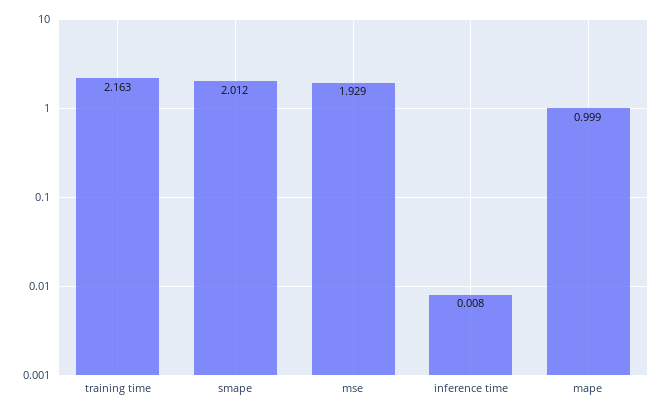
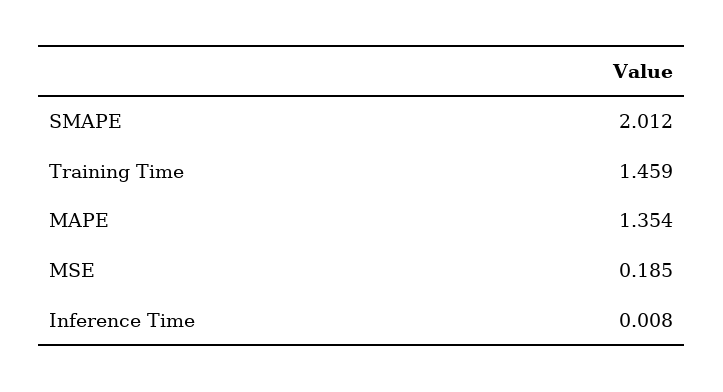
training time: 2.163 -> 1.459
mse: 1.929 -> 0.185
mape: 0.999 -> 1.354

